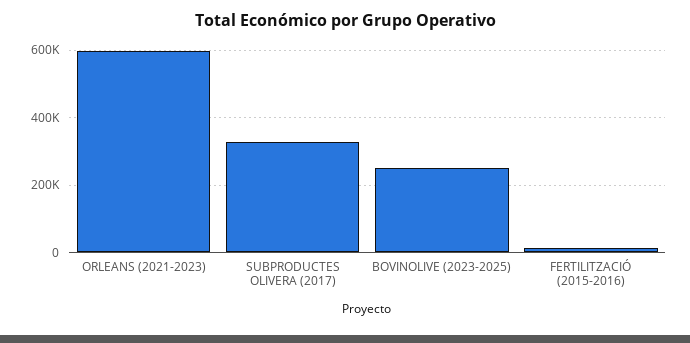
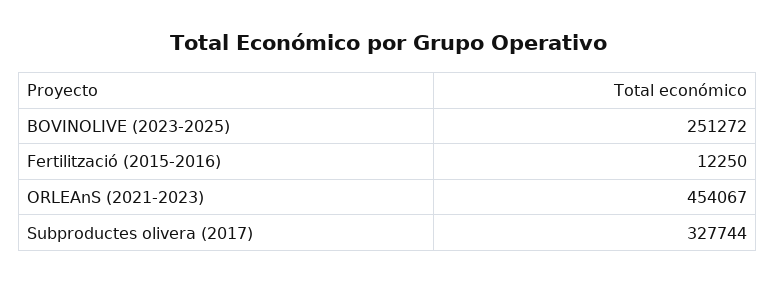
ORLEANS (2021-2023): 600000 -> 454067

